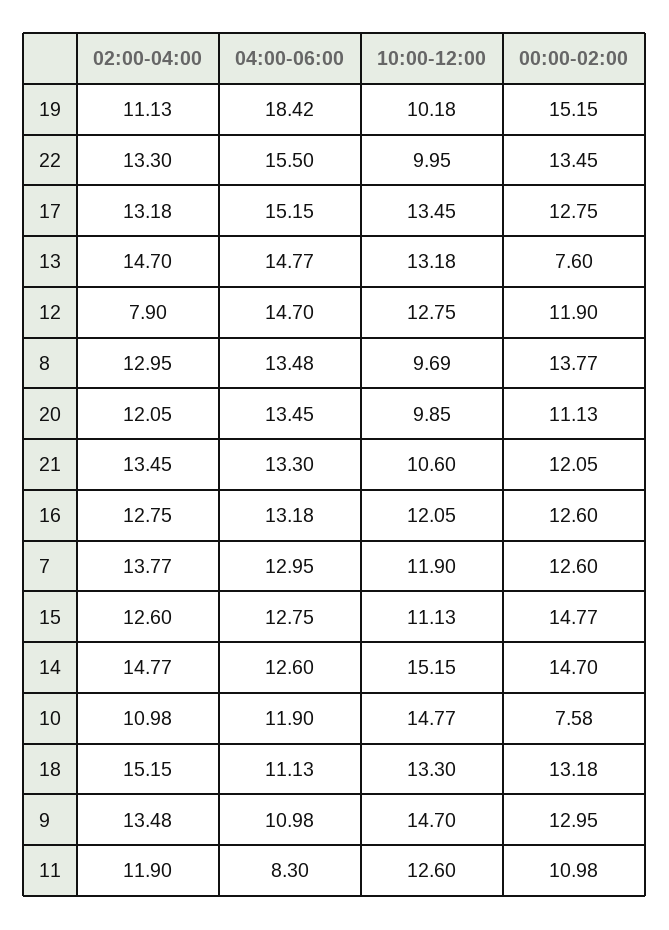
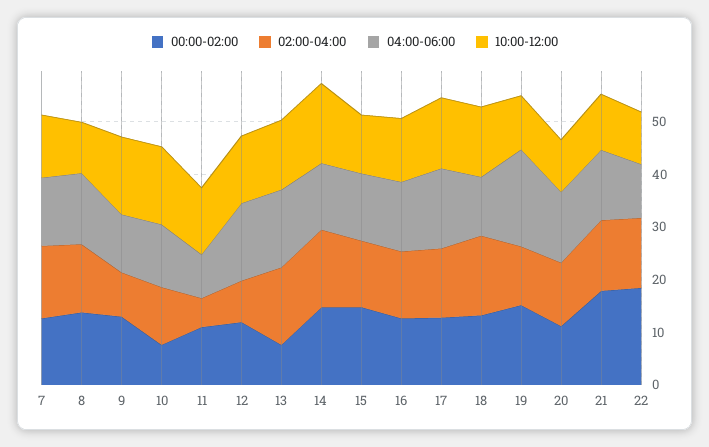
04:00-06:00, 22: 15.5 -> 10
00:00-02:00, 22: 13.45 -> 18
00:00-02:00, 21: 12.05 -> 18
02:00-04:00, 9: 13.48 -> 8
02:00-04:00, 11: 11.9 -> 6

